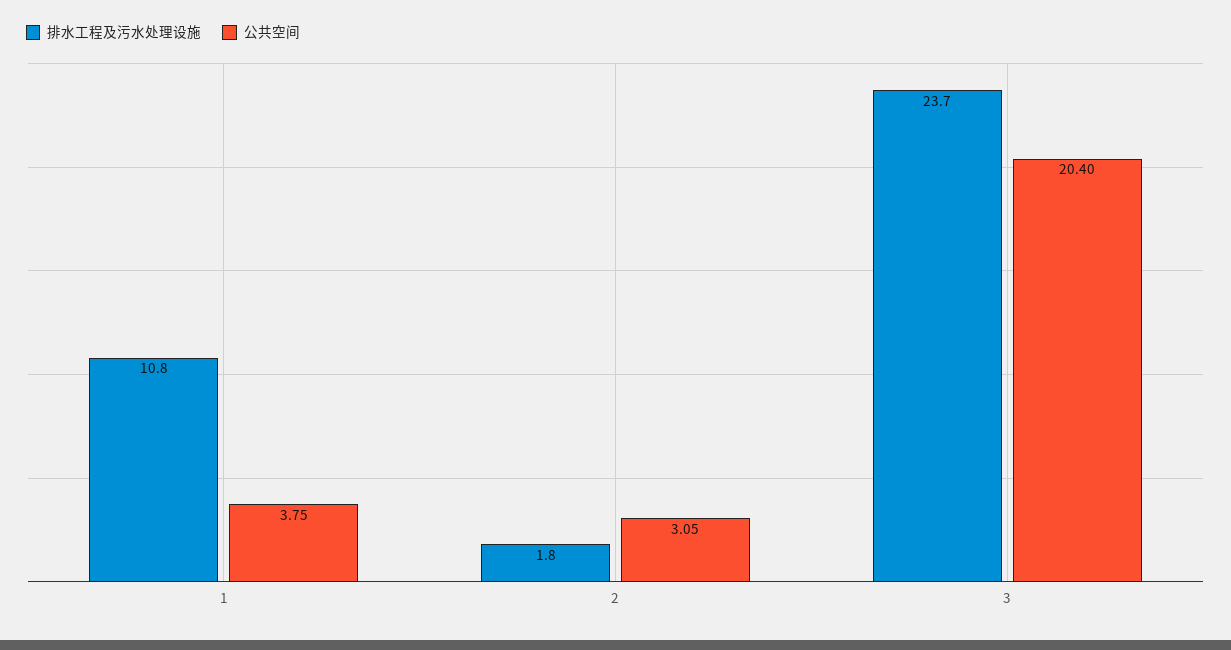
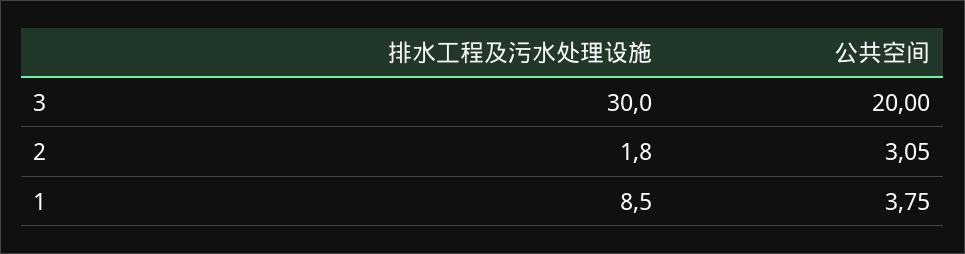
排水工程及污水处理设施, 1: 10.8 -> 8.5
排水工程及污水处理设施, 3: 23.7 -> 30
公共空间, 3: 20.4 -> 20

